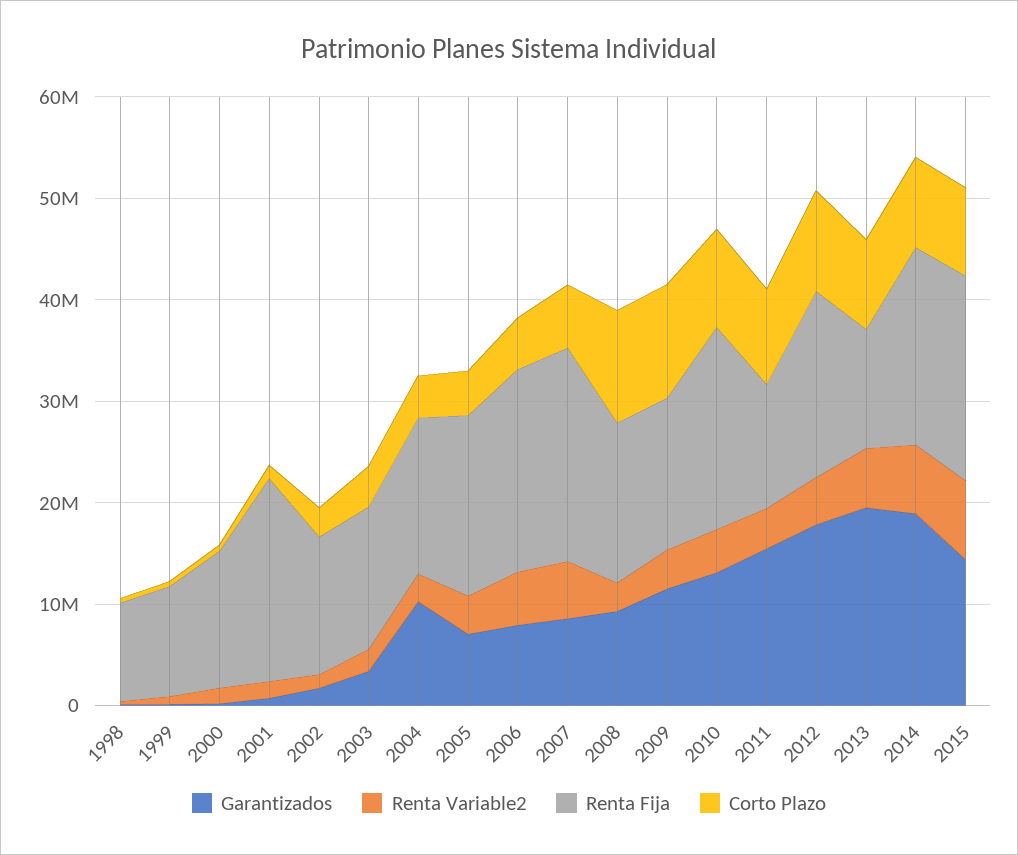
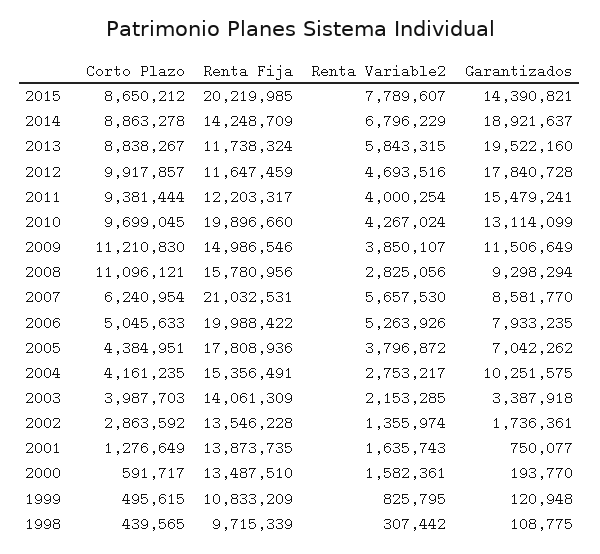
Renta Fija, 2001: 20000000 -> 13873735
Renta Fija, 2012: 18000000 -> 11647459
Renta Fija, 2014: 20000000 -> 14248709

